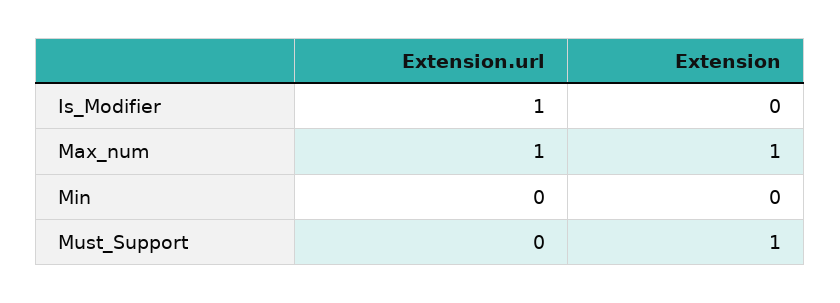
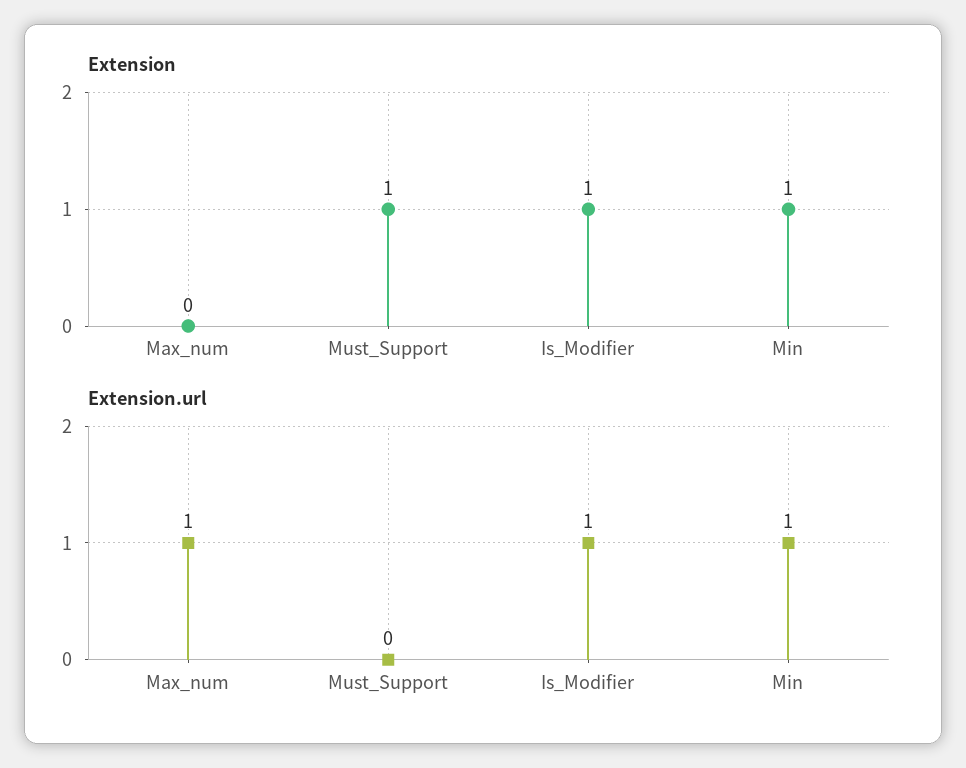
Extension, Is_Modifier: 0 -> 1
Extension, Max_num: 1 -> 0
Extension.url, Min: 0 -> 1
Extension, Min: 0 -> 1

